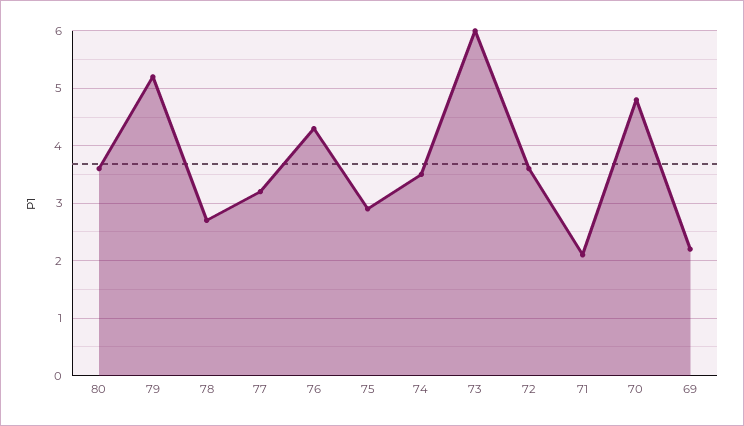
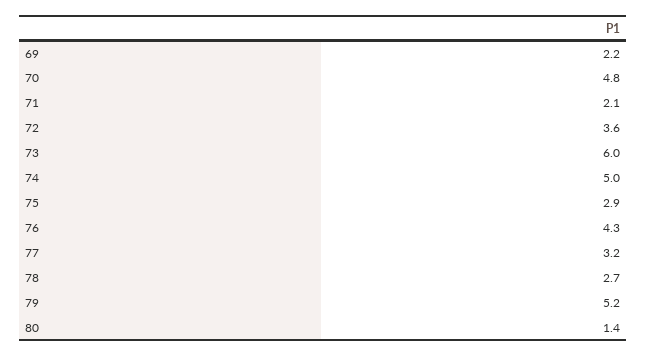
80: 3.5 -> 1.4
74: 3.5 -> 5

